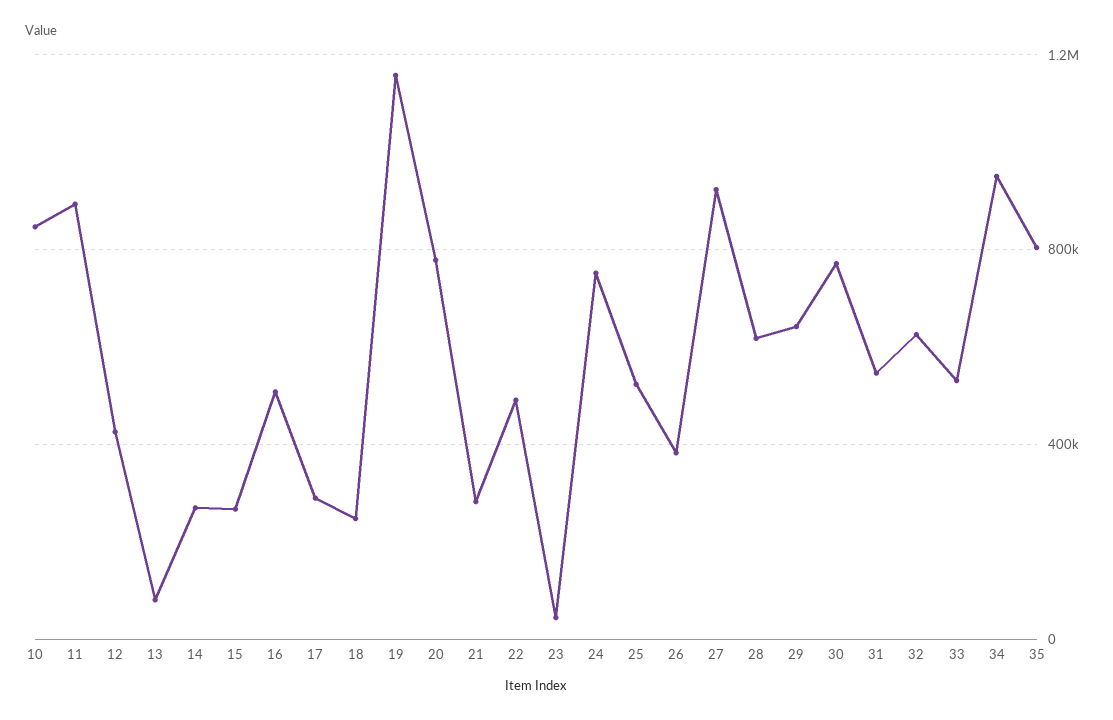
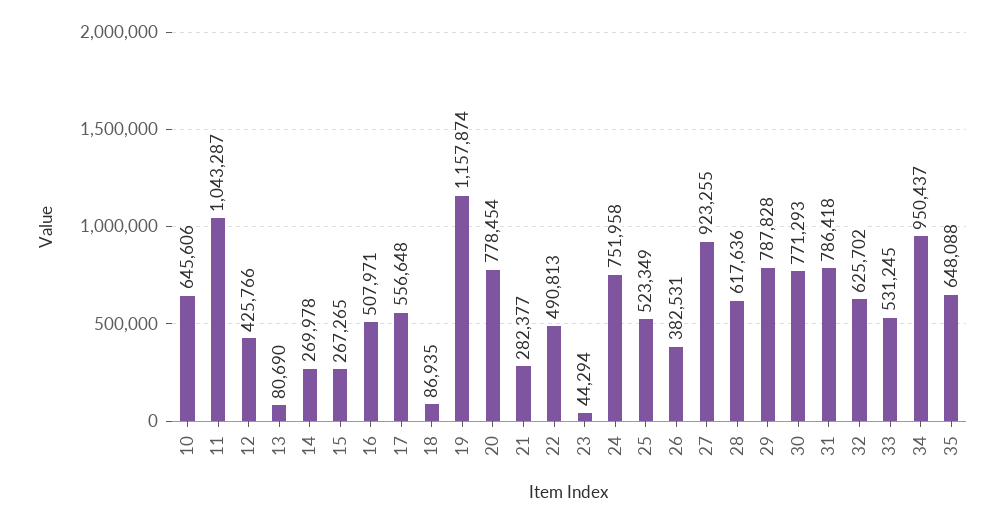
10: 850000 -> 645606
11: 900000 -> 1043287
17: 300000 -> 556648
18: 250000 -> 86935
29: 650000 -> 787828
31: 550000 -> 786418
35: 800000 -> 648088

